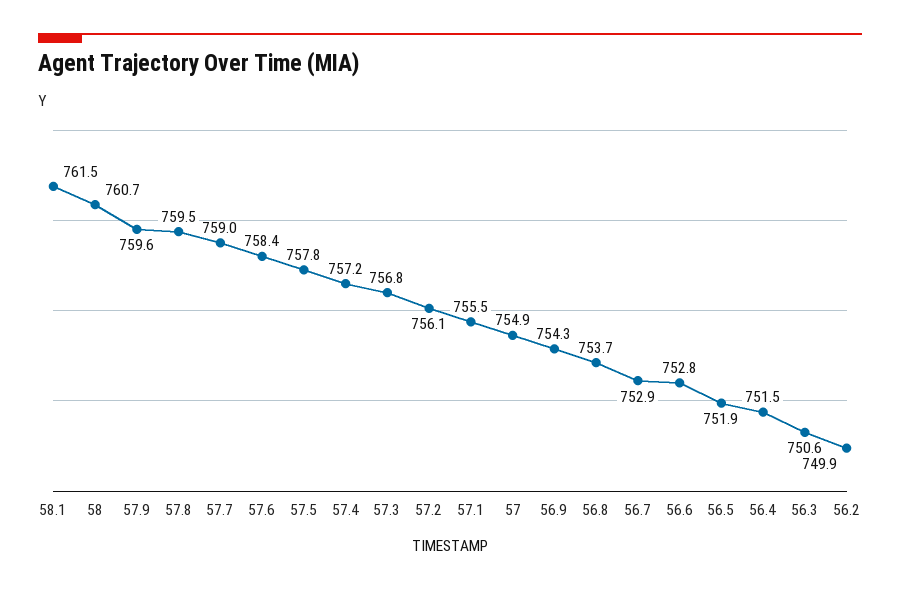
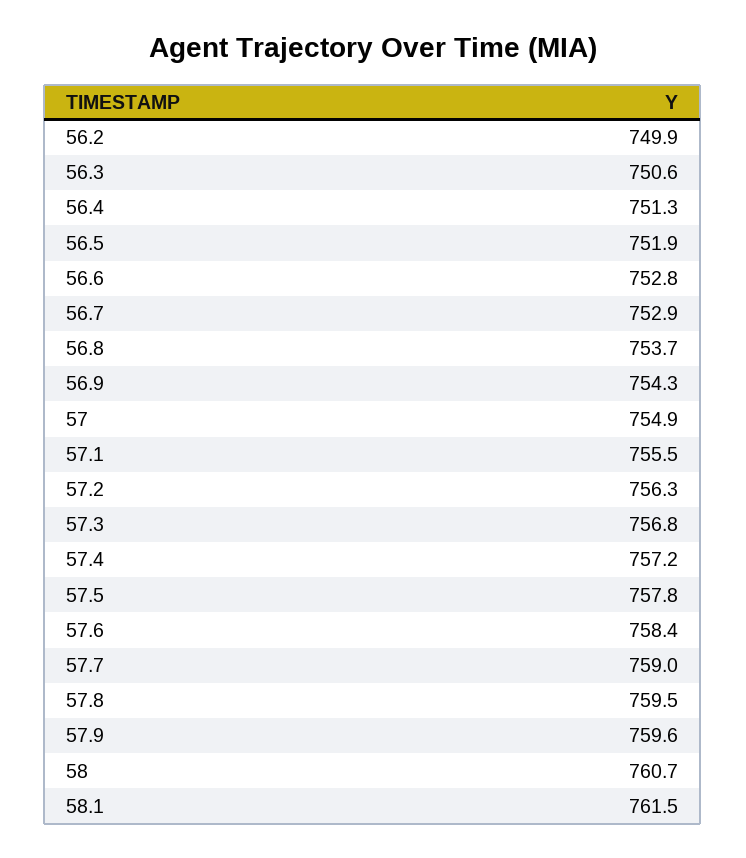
57.2: 756.1 -> 756.3
56.4: 751.5 -> 751.3

